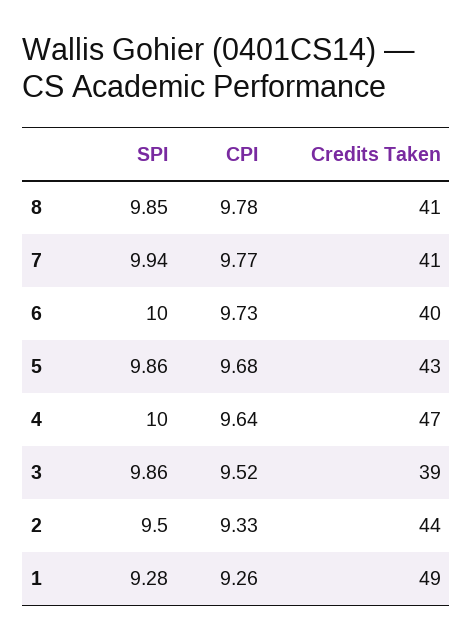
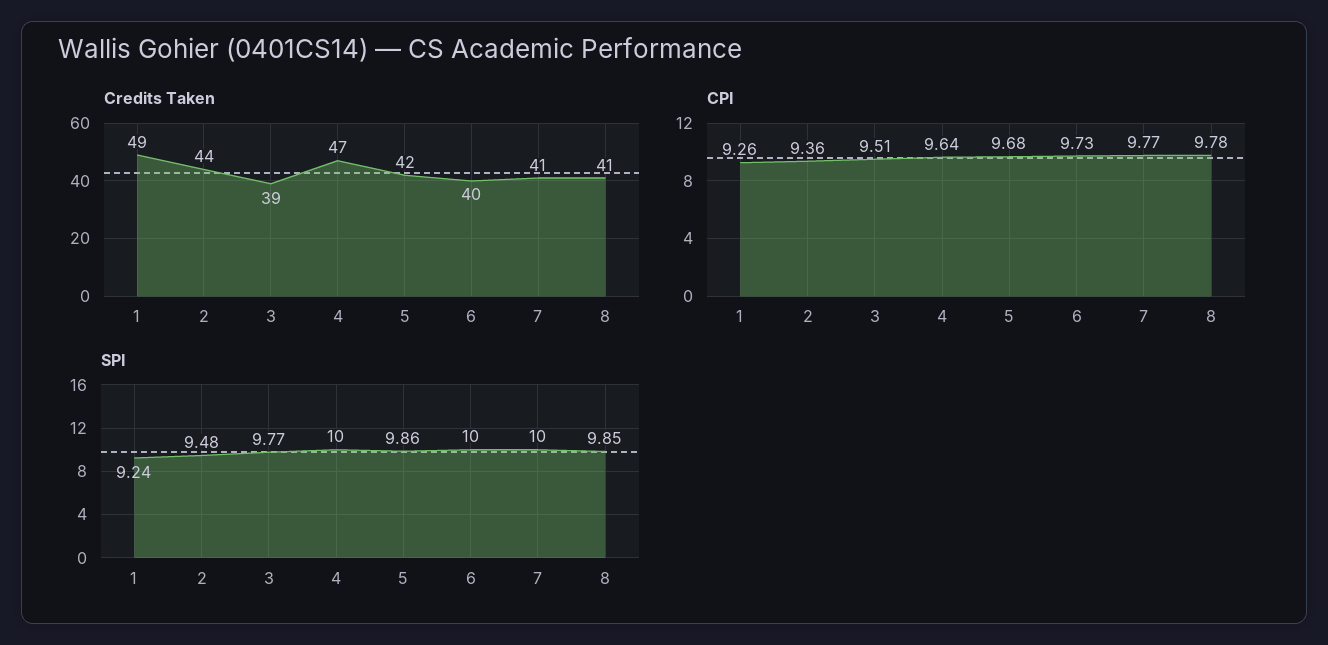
SPI, 7: 9.94 -> 10
Credits Taken, 5: 43 -> 42
SPI, 3: 9.86 -> 9.77
CPI, 3: 9.52 -> 9.51
SPI, 2: 9.5 -> 9.48
CPI, 2: 9.33 -> 9.36
SPI, 1: 9.28 -> 9.24

